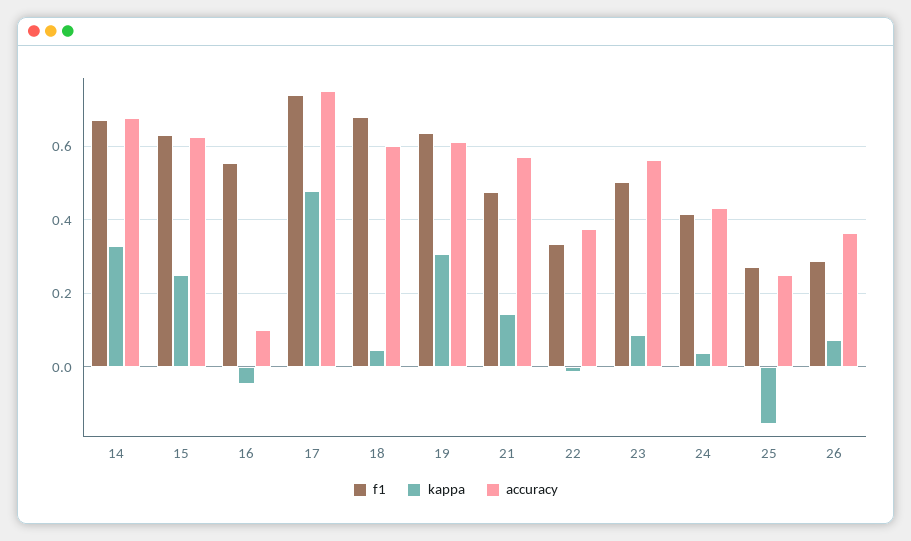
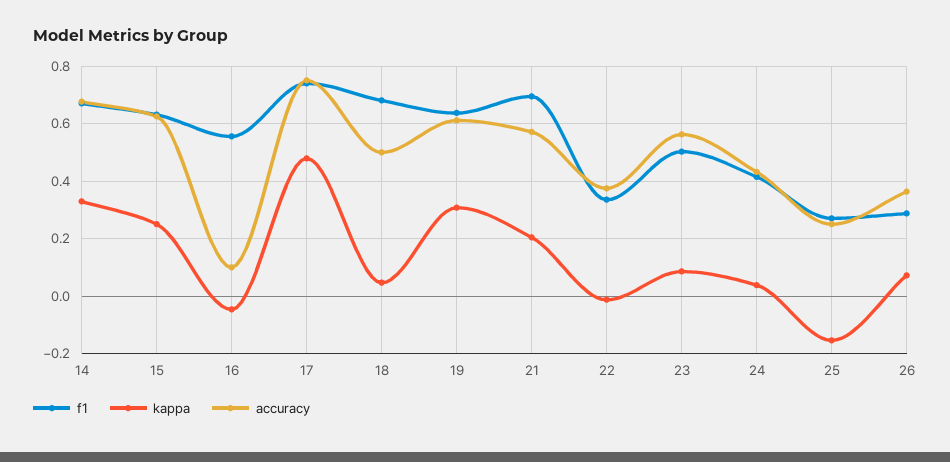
accuracy, 18: 0.6 -> 0.5
f1, 21: 0.48 -> 0.7
kappa, 21: 0.14 -> 0.2

